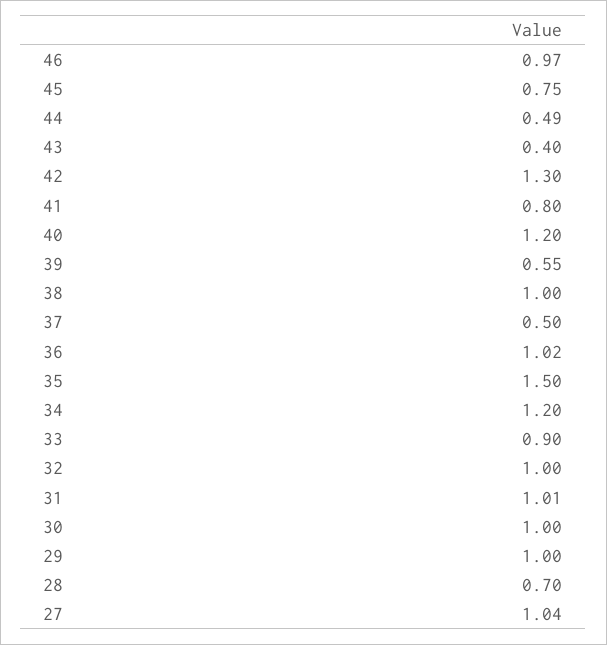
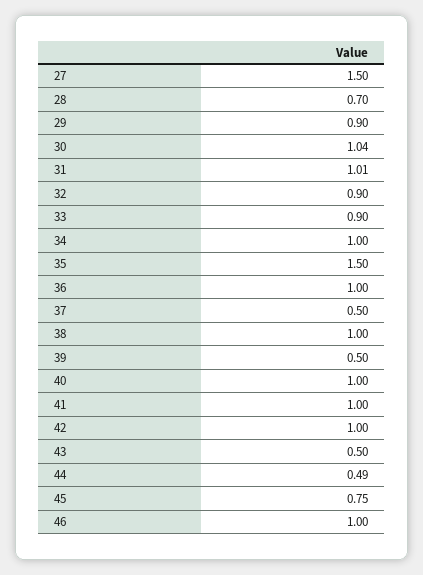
46: 0.97 -> 1
43: 0.4 -> 0.5
42: 1.3 -> 1
41: 0.8 -> 1
40: 1.2 -> 1
39: 0.55 -> 0.5
36: 1.02 -> 1
34: 1.2 -> 1
32: 1 -> 0.9
30: 1 -> 1.04
29: 1 -> 0.9
27: 1.04 -> 1.5

